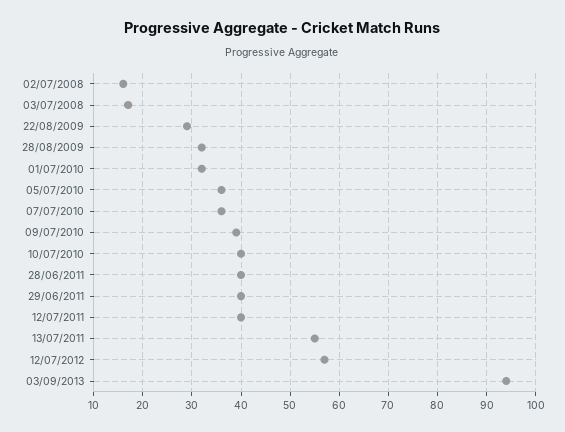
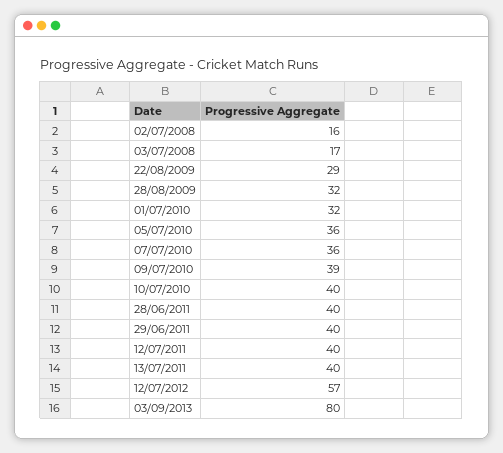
13/07/2011: 55 -> 40
03/09/2013: 95 -> 80

